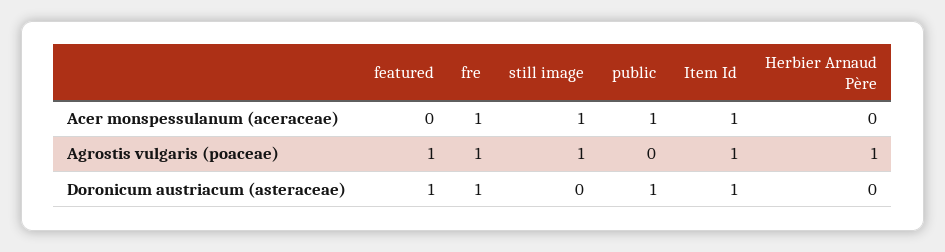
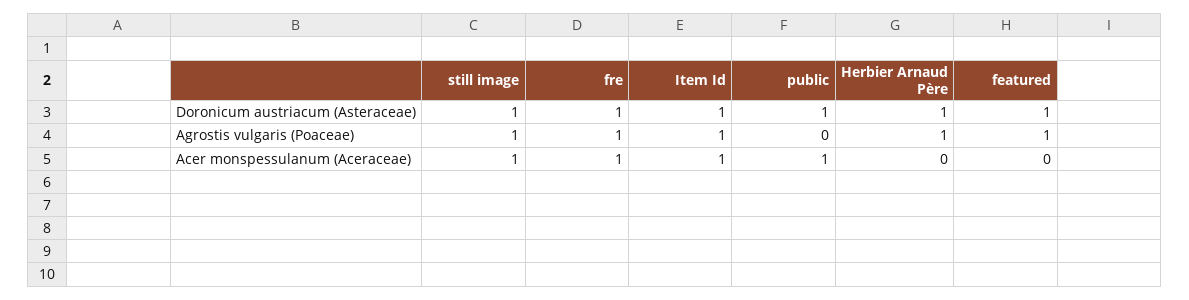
still image, Doronicum austriacum (asteraceae): 0 -> 1
Herbier Arnaud Père, Doronicum austriacum (asteraceae): 0 -> 1

